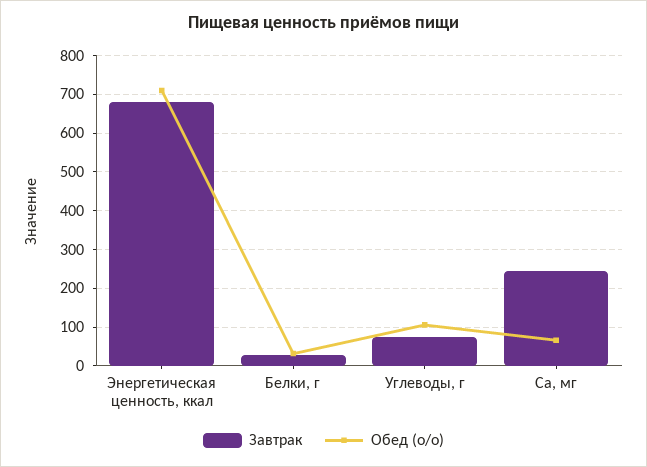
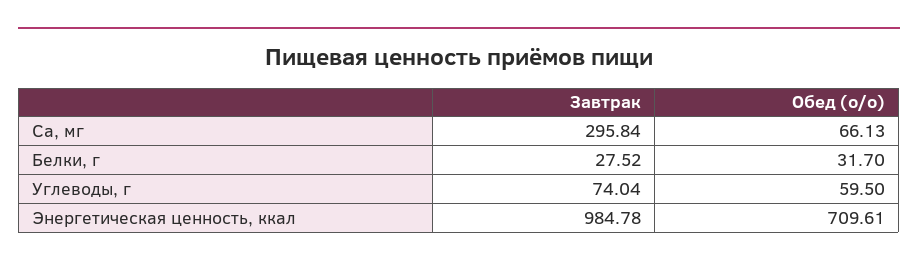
Завтрак, Энергетическая ценность, ккал: 680 -> 984.78
Обед (о/о), Углеводы, г: 100 -> 59.5
Завтрак, Ca, мг: 240 -> 295.84

